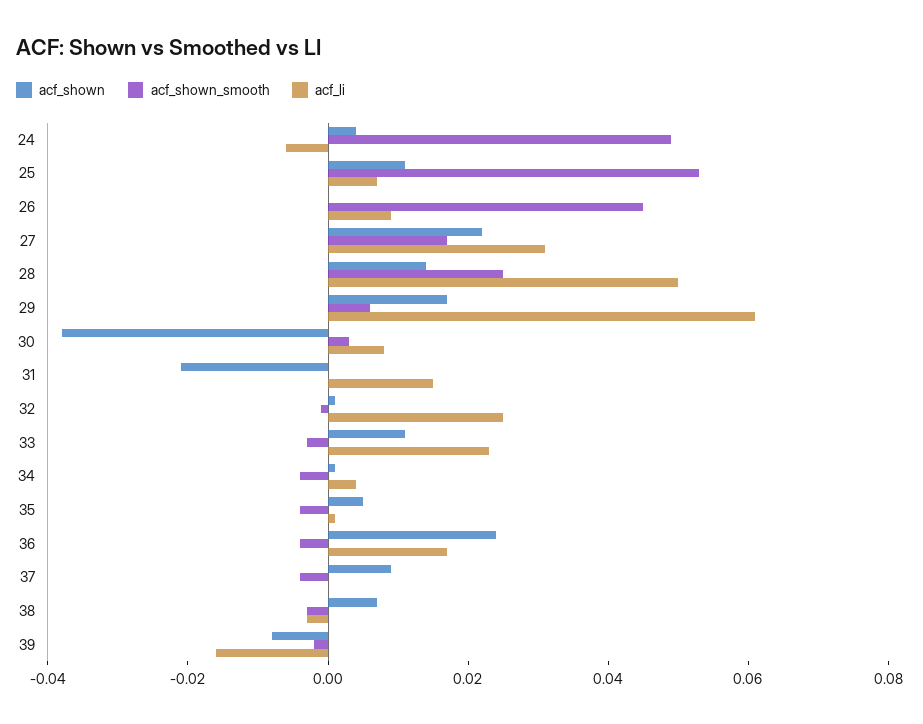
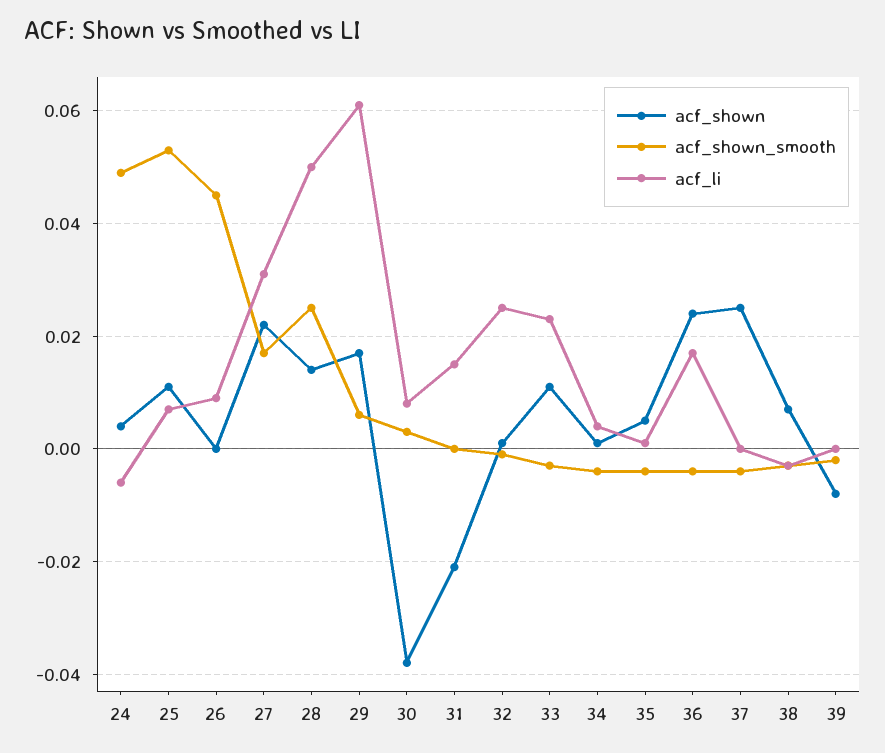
acf_shown, 37: 0.01 -> 0.025
acf_li, 39: -0.015 -> 0

